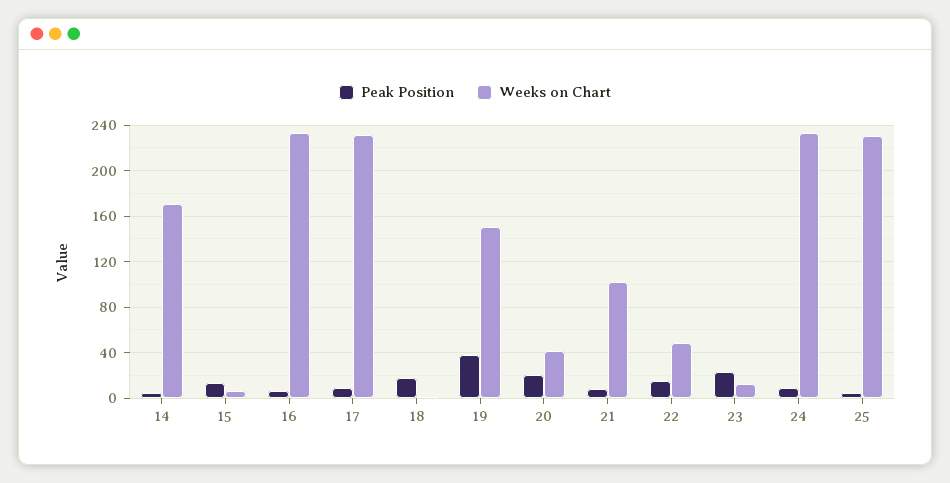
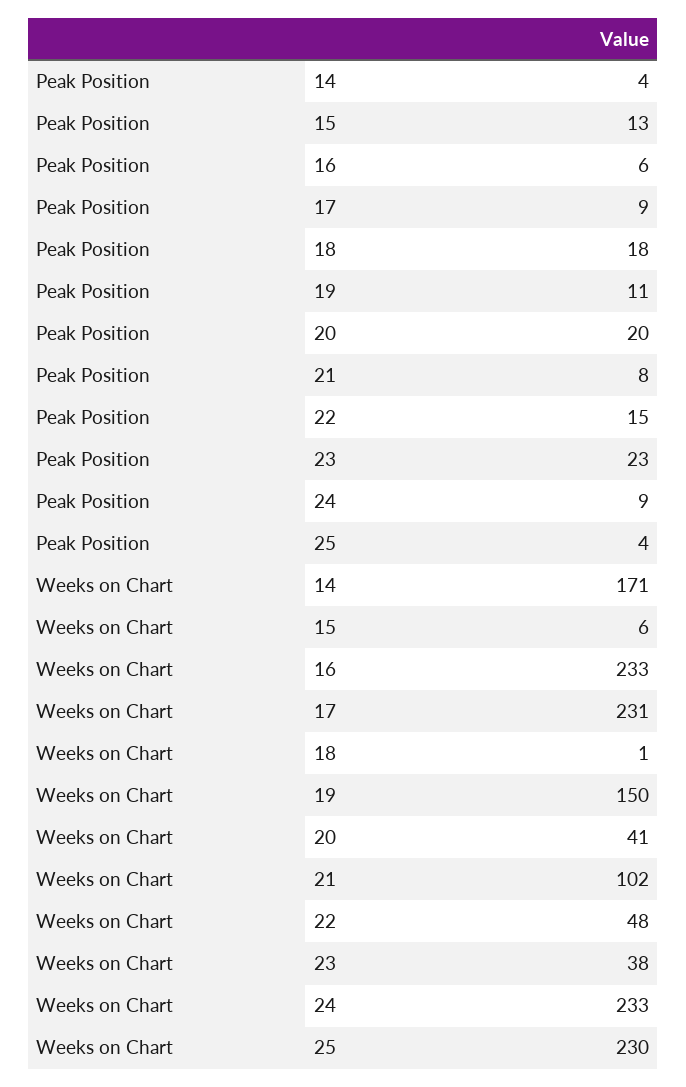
Peak Position, 19: 40 -> 11
Weeks on Chart, 23: 10 -> 38

